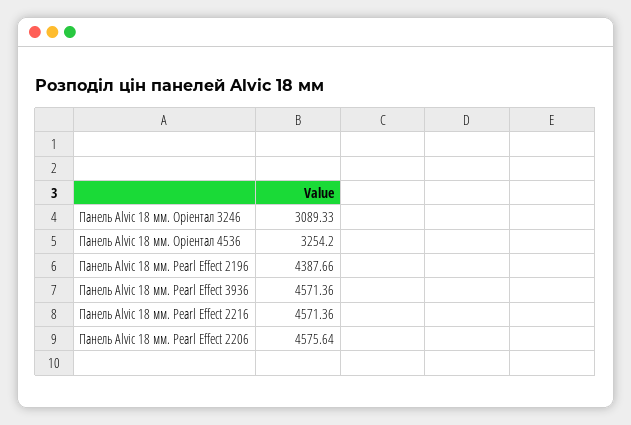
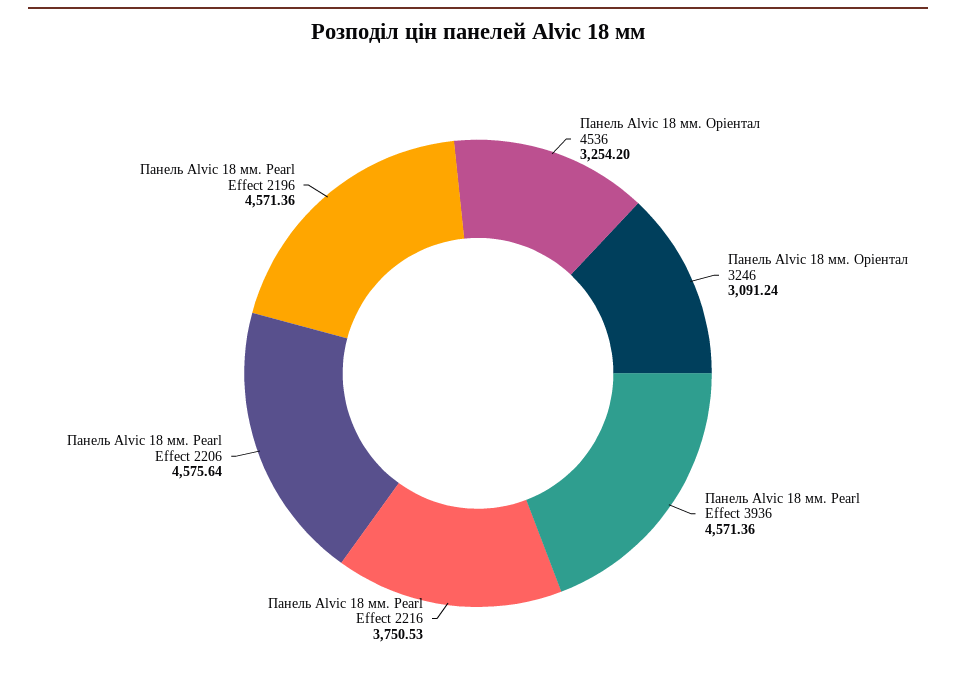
Панель Alvic 18 мм. Oріентал 3246: 3089.33 -> 3091.24
Панель Alvic 18 мм. Pearl Effect 2196: 4387.66 -> 4571.36
Панель Alvic 18 мм. Pearl Effect 2216: 4571.36 -> 3750.53

